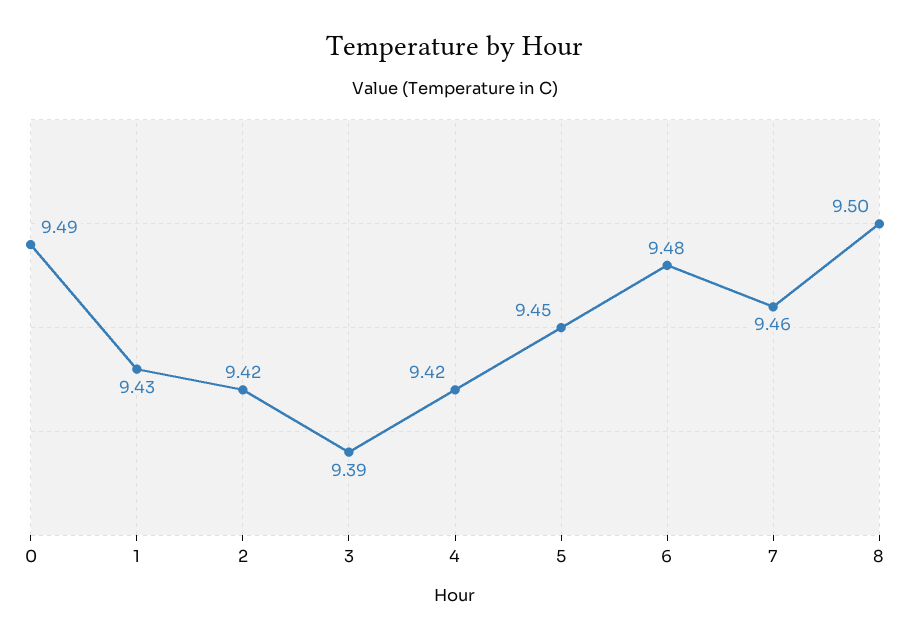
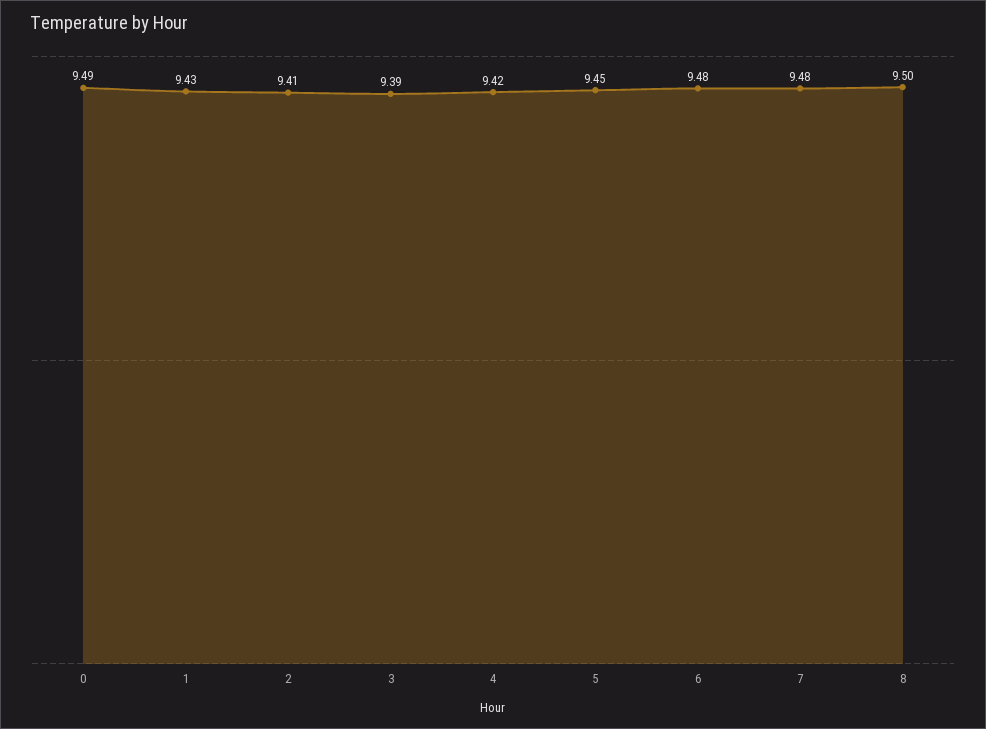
2: 9.42 -> 9.41
7: 9.46 -> 9.48

